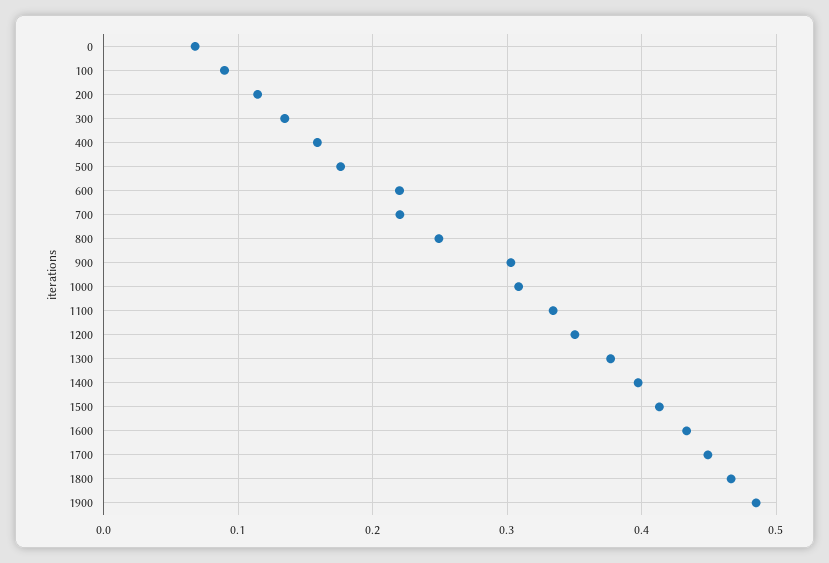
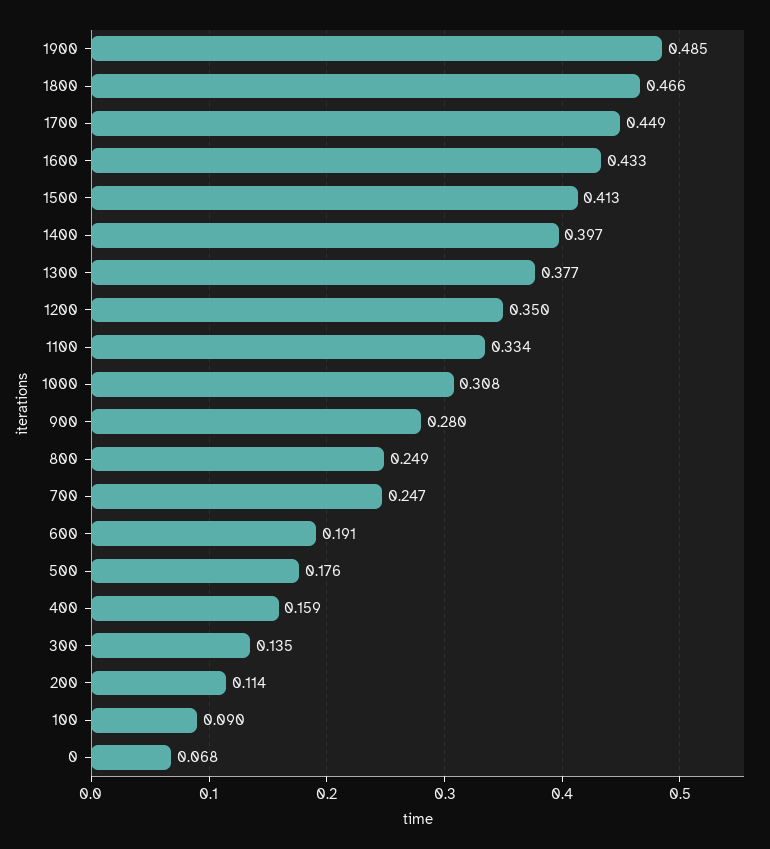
600: 0.22 -> 0.191
700: 0.22 -> 0.247
900: 0.3 -> 0.28

